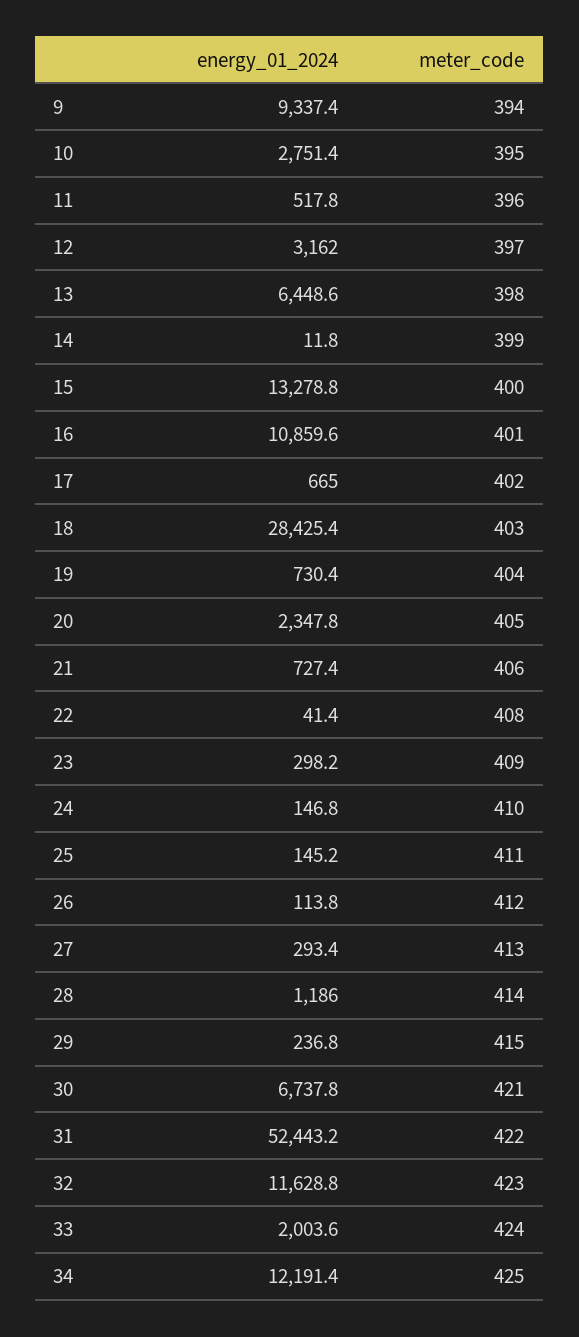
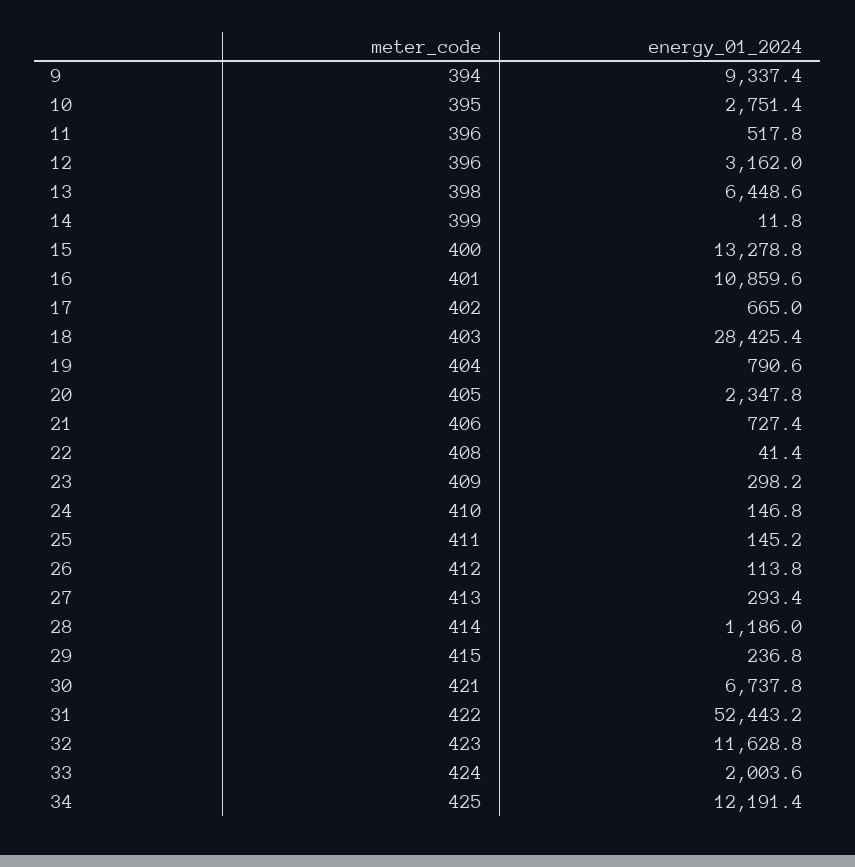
meter_code, 12: 397 -> 396
energy_01_2024, 19: 730.4 -> 790.6

